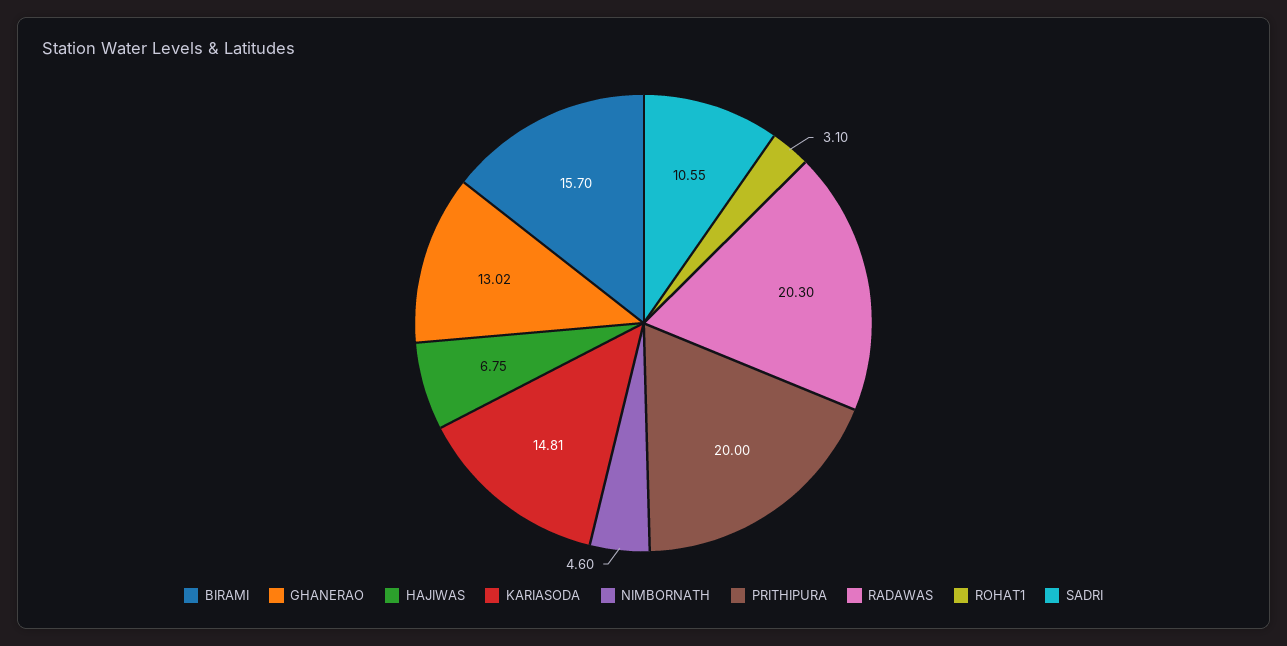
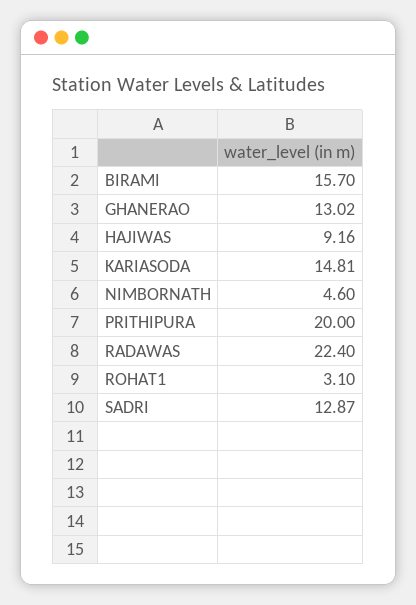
HAJIWAS: 6.75 -> 9.16
RADAWAS: 20.3 -> 22.4
SADRI: 10.55 -> 12.87

